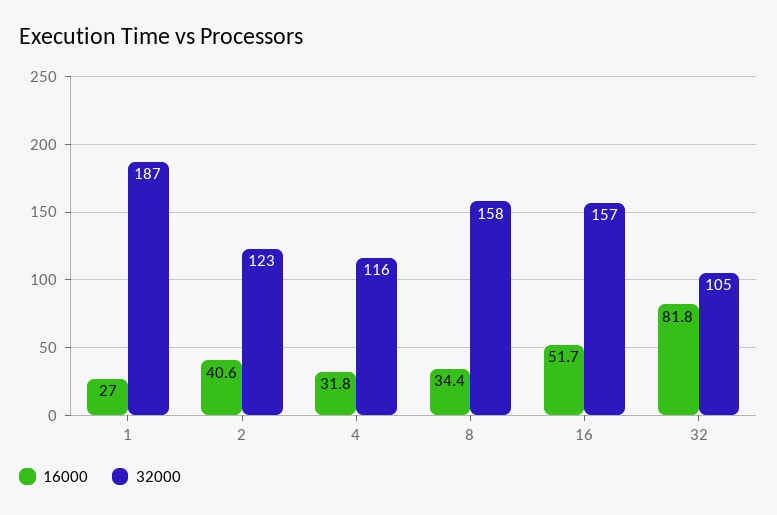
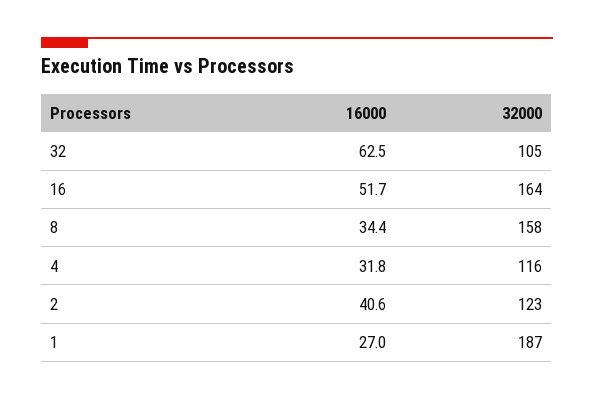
32000, 16: 157 -> 164
16000, 32: 81.8 -> 62.5

